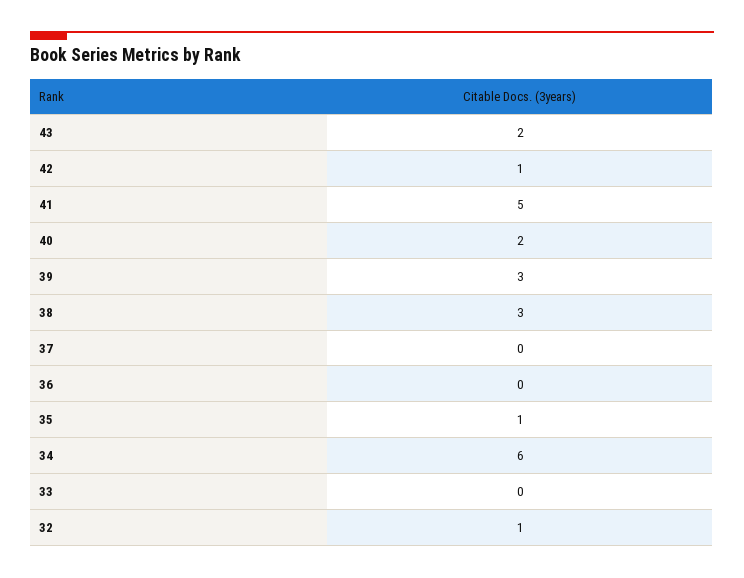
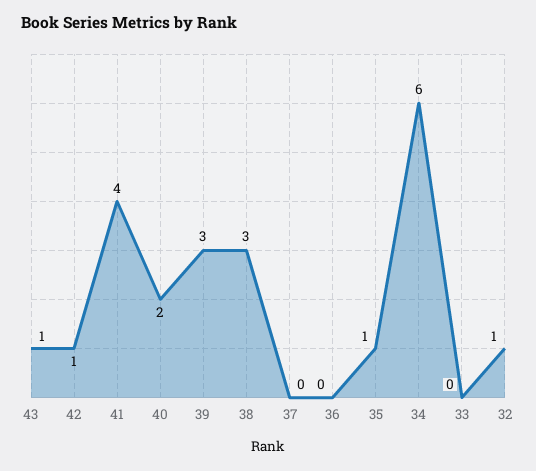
43: 2 -> 1
41: 5 -> 4

